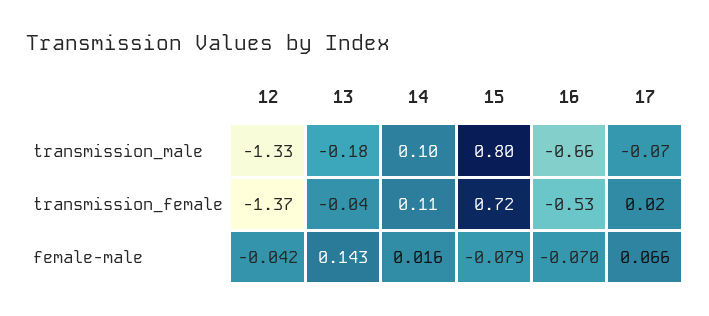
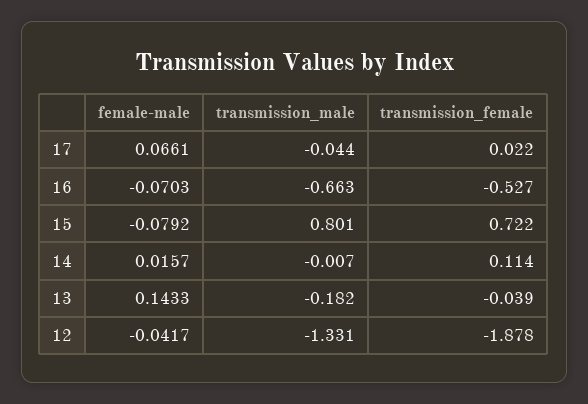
14, transmission_male: 0.1 -> -0.007
17, transmission_male: -0.07 -> -0.044
12, transmission_female: -1.37 -> -1.878

